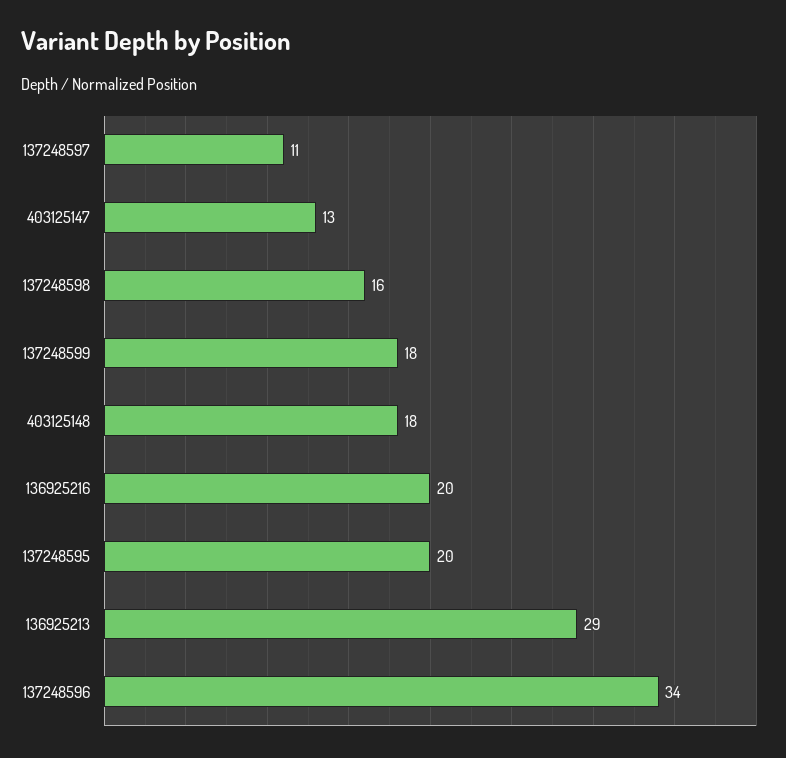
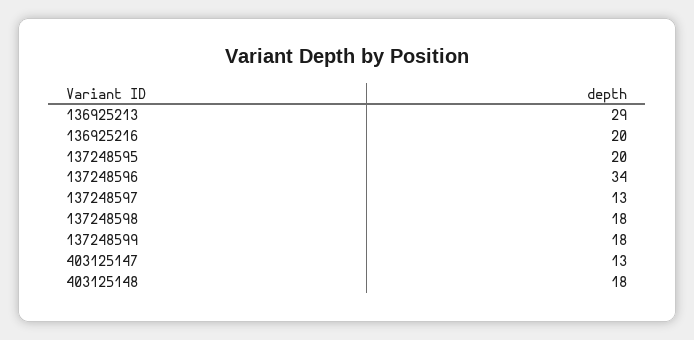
137248597: 11 -> 13
137248598: 16 -> 18

